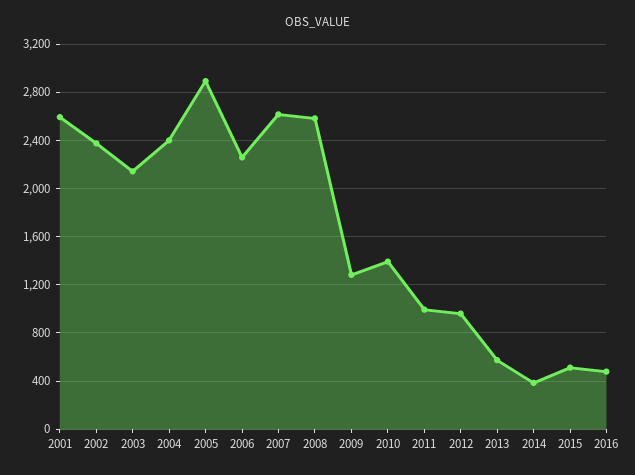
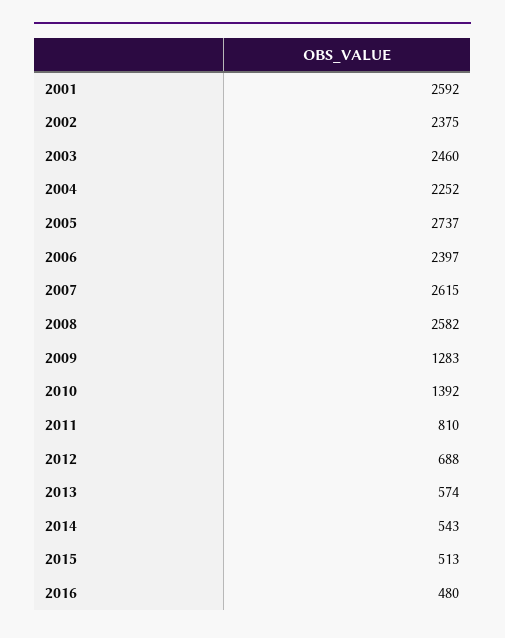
2003: 2150 -> 2460
2004: 2400 -> 2252
2005: 2900 -> 2737
2006: 2250 -> 2397
2011: 1000 -> 810
2012: 950 -> 688
2014: 400 -> 543

